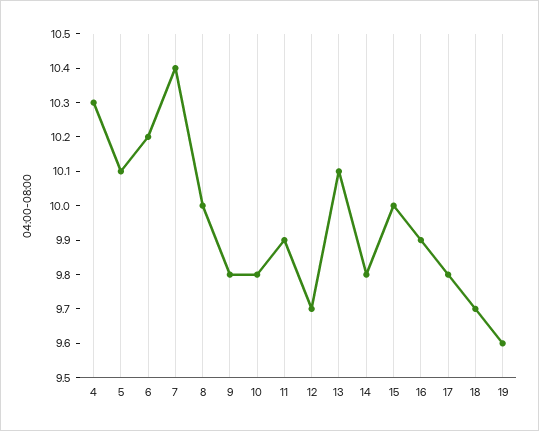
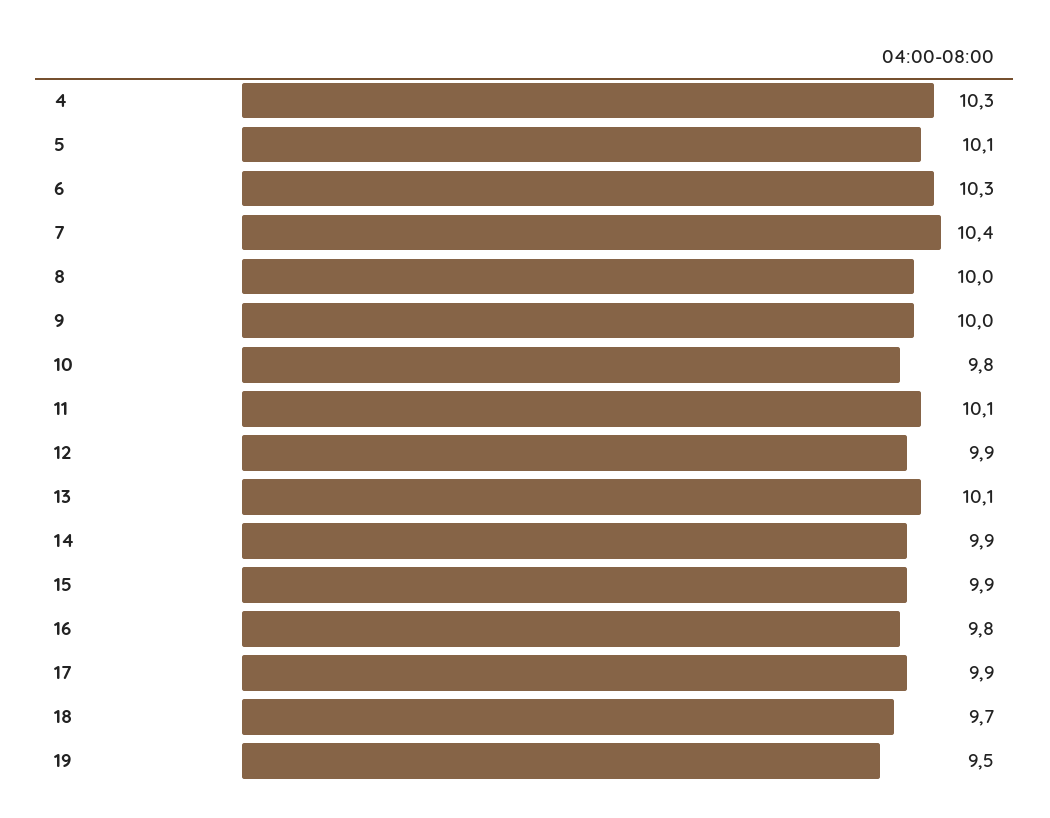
6: 10.2 -> 10.3
9: 9.8 -> 10
11: 9.9 -> 10.1
12: 9.7 -> 9.9
14: 9.8 -> 9.9
15: 10 -> 9.9
16: 9.9 -> 9.8
17: 9.8 -> 9.9
19: 9.6 -> 9.5

